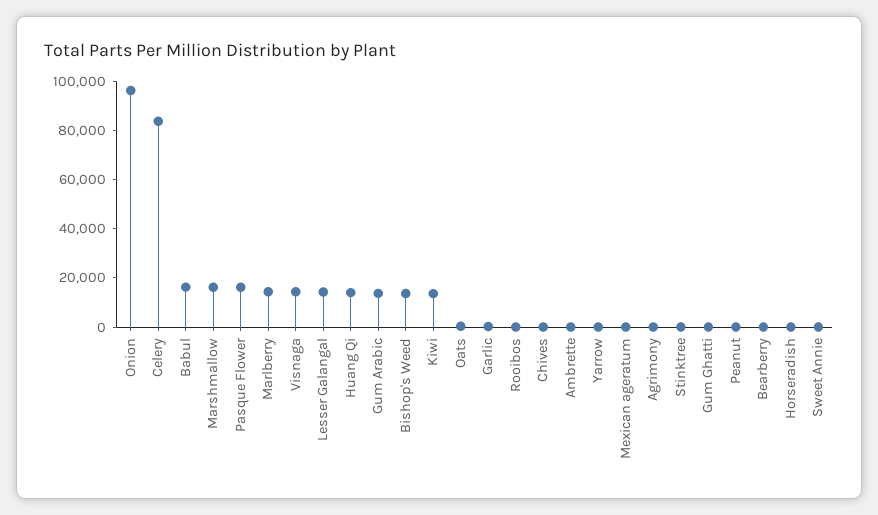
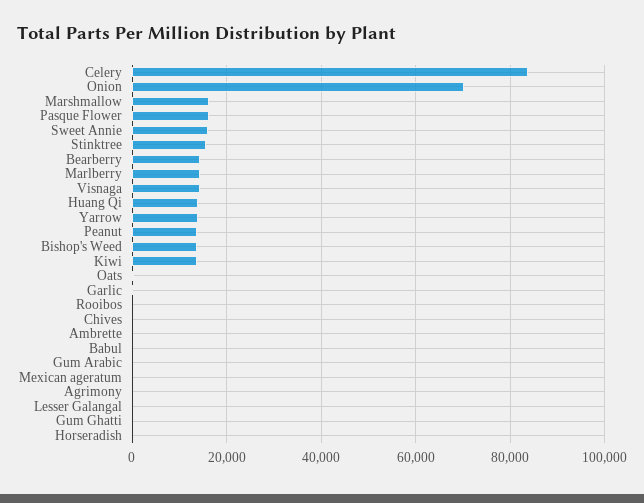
Onion: 95000 -> 70000
Babul: 15000 -> 0
Lesser Galangal: 15000 -> 0
Gum Arabic: 15000 -> 0
Yarrow: 0 -> 14000
Stinktree: 0 -> 16000
Peanut: 0 -> 14000
Bearberry: 0 -> 14000
Sweet Annie: 0 -> 16000

